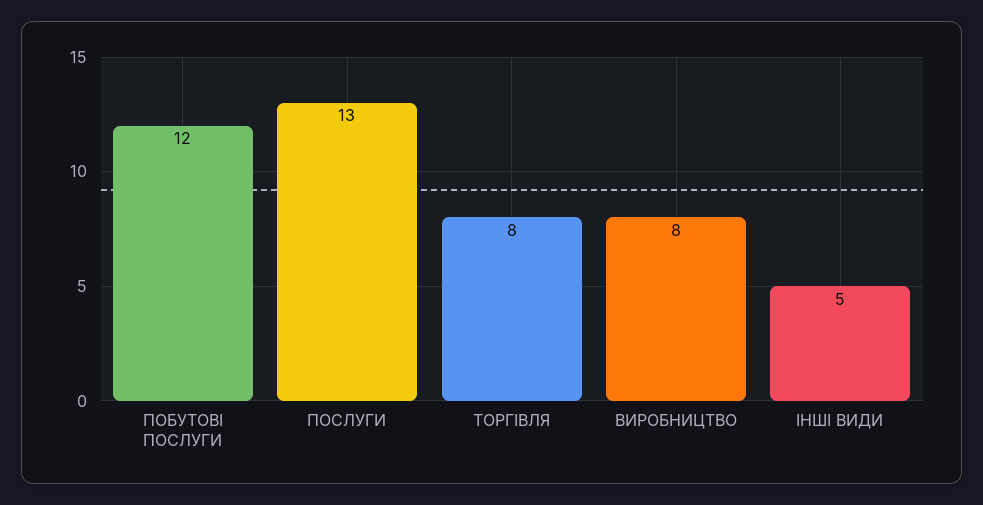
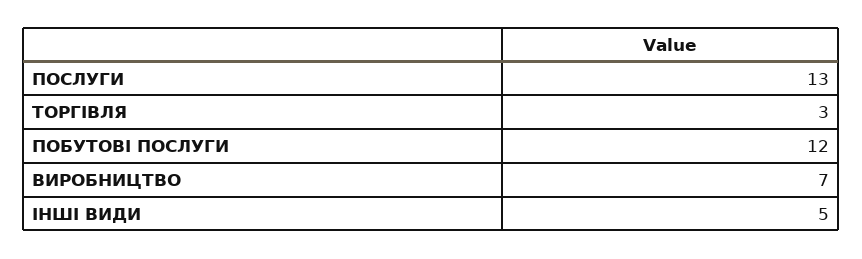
ТОРГІВЛЯ: 8 -> 3
ВИРОБНИЦТВО: 8 -> 7

